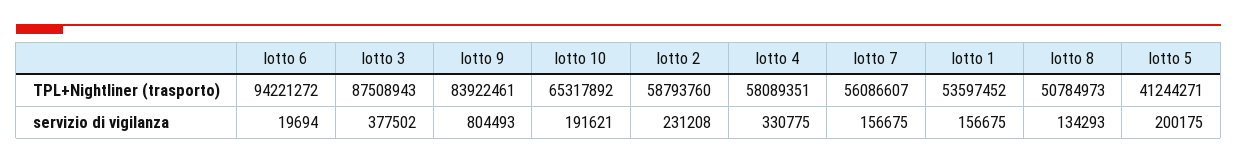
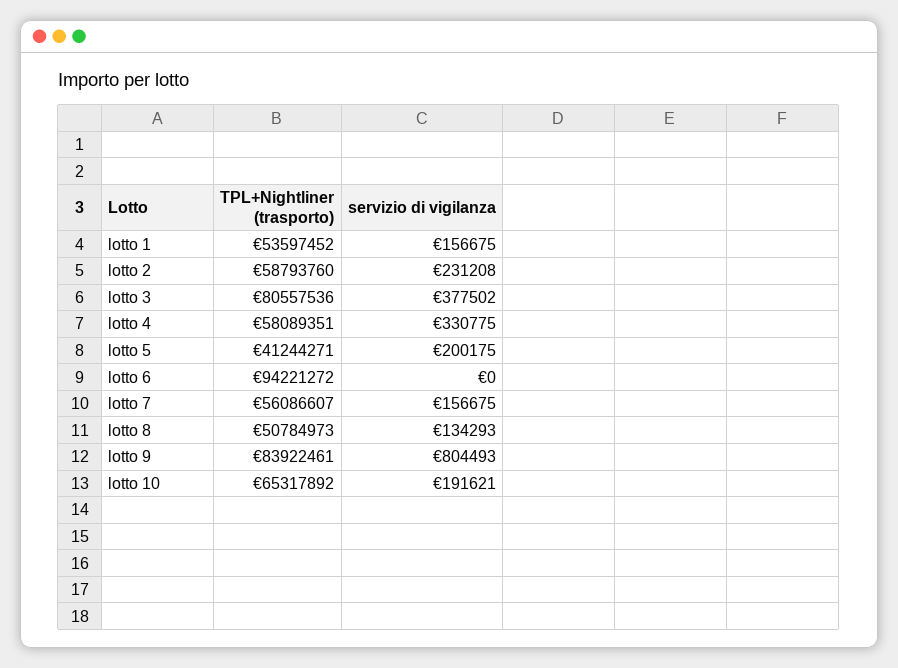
lotto 3, TPL+Nightliner (trasporto): 87508943 -> 80557536
lotto 6, servizio di vigilanza: 19694 -> 0

